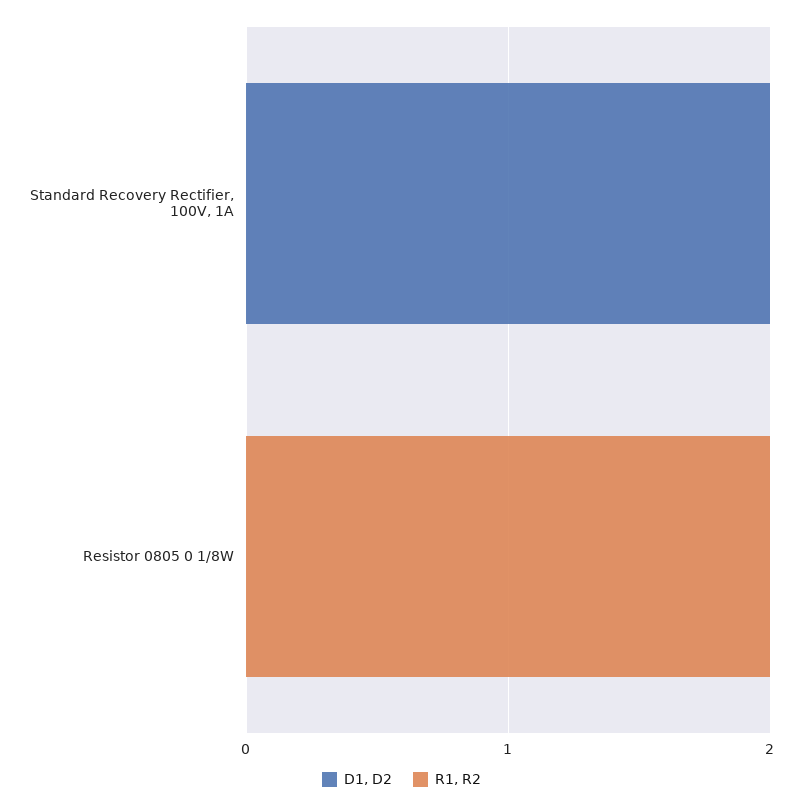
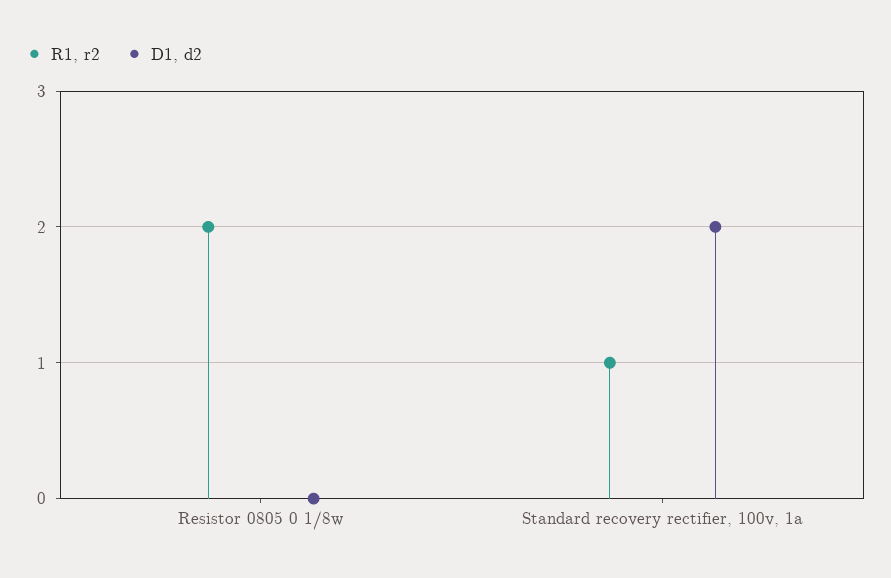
R1, R2, Standard Recovery Rectifier, 100V, 1A: 0 -> 1

